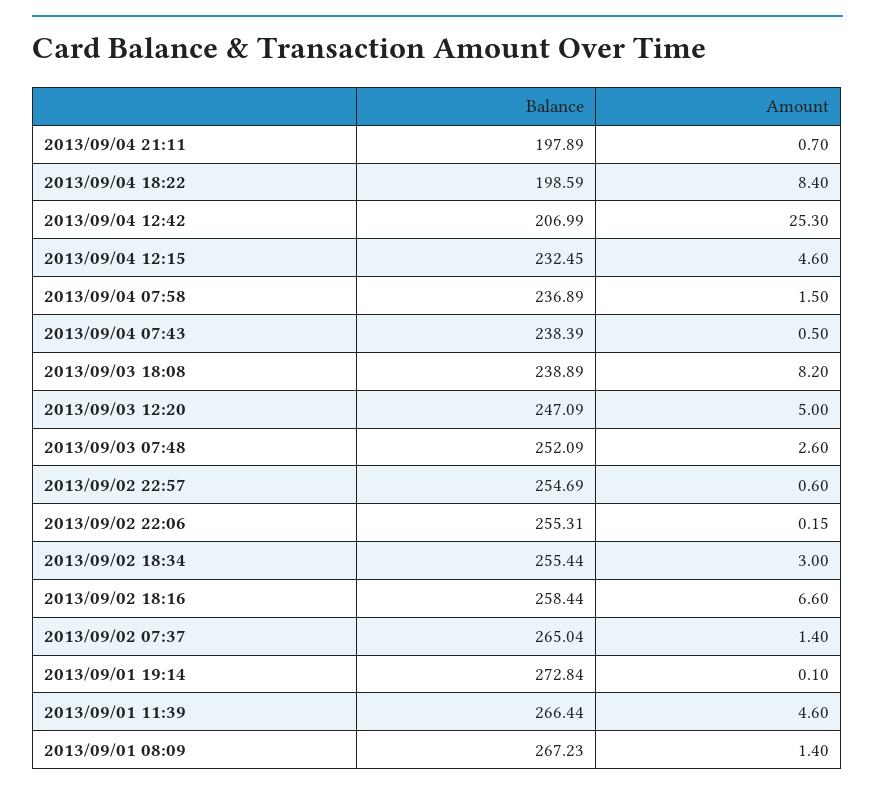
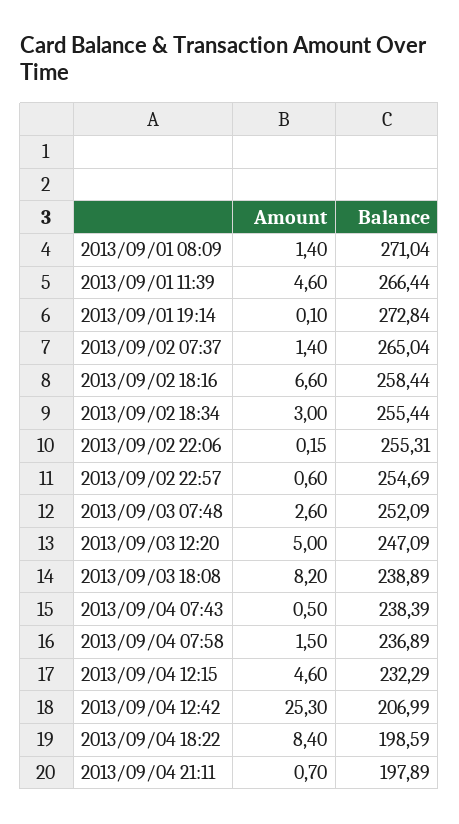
Balance, 2013/09/04 12:15: 232.45 -> 232.29
Balance, 2013/09/01 08:09: 267.23 -> 271.04

